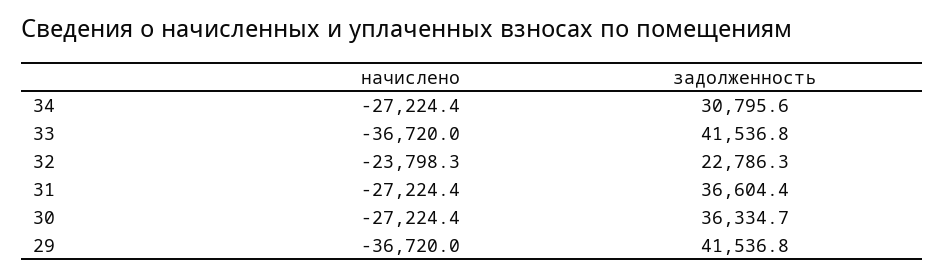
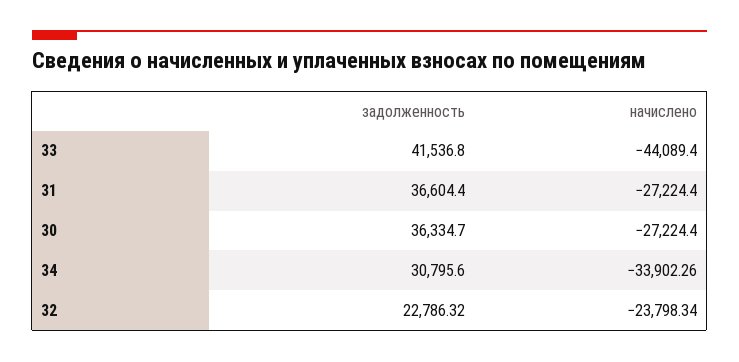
начислено, 34: -27224.4 -> -33902.26
начислено, 33: -36720 -> -44089.4
начислено, 29: -36720 -> none
задолженность, 29: 41536.8 -> none

